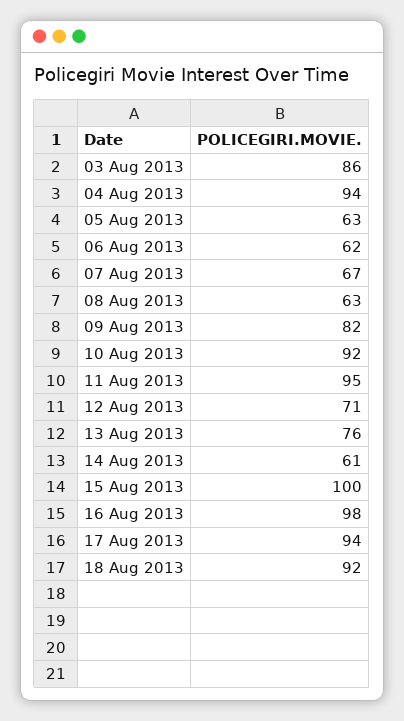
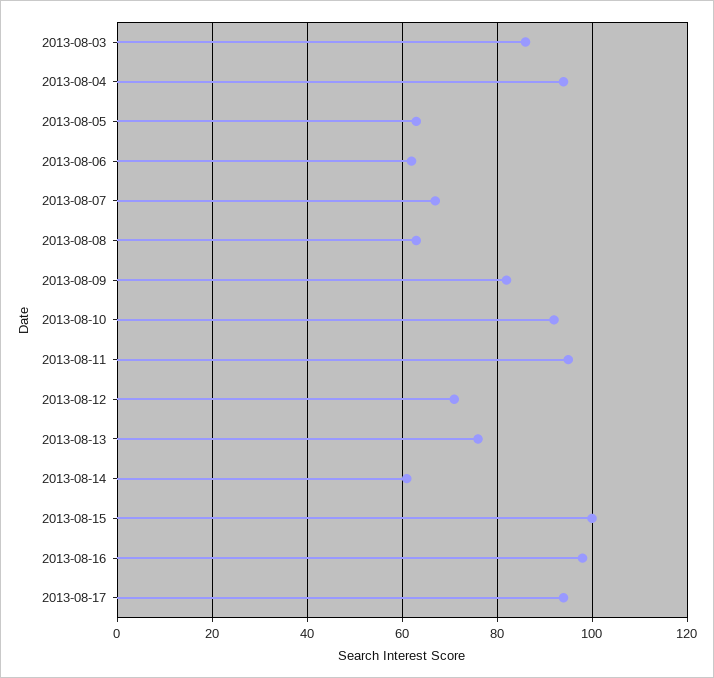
18 Aug 2013: 92 -> none

